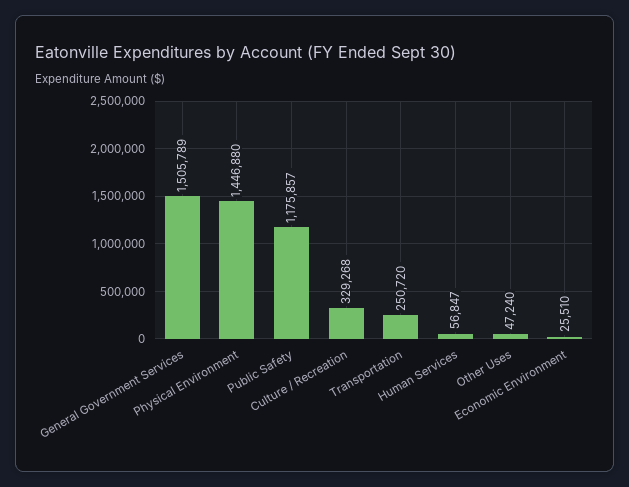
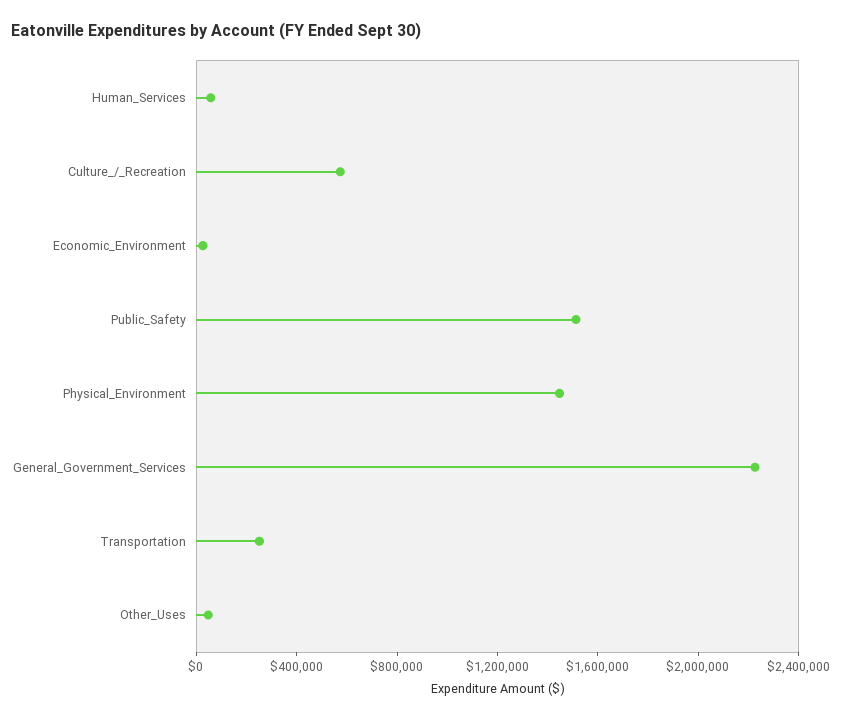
General Government Services: 1505789 -> 2200000
Public Safety: 1175857 -> 1500000
Culture / Recreation: 329268 -> 600000

